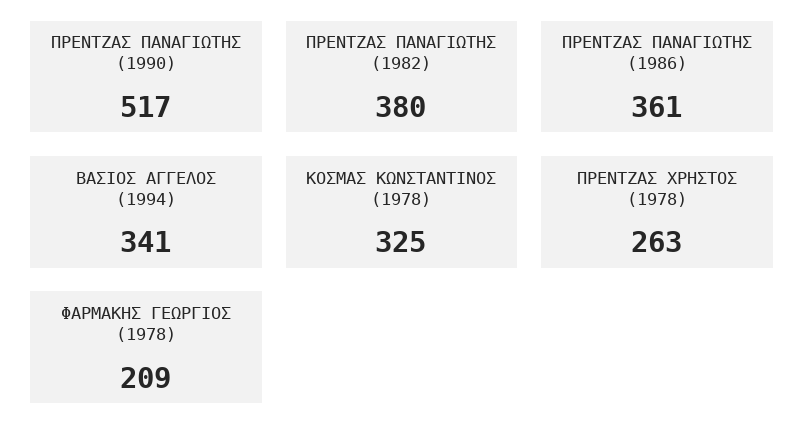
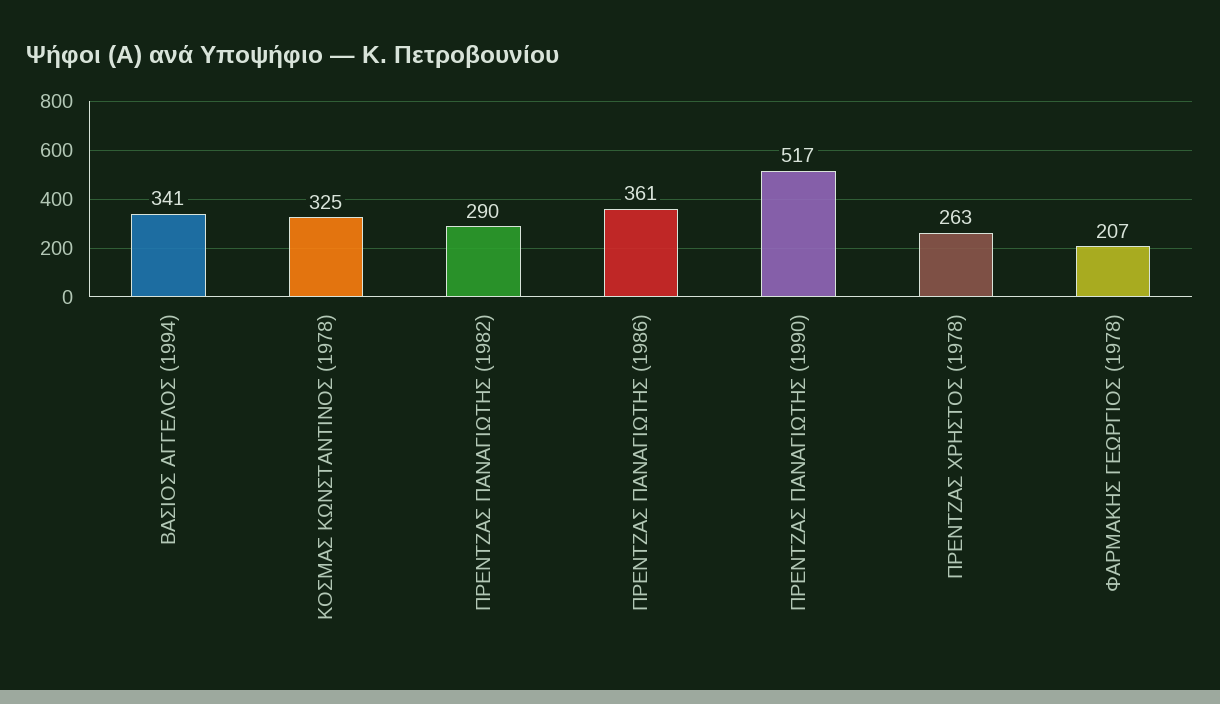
ΠΡΕΝΤΖΑΣ ΠΑΝΑΓΙΩΤΗΣ (1982): 380 -> 290
ΦΑΡΜΑΚΗΣ ΓΕΩΡΓΙΟΣ (1978): 209 -> 207

